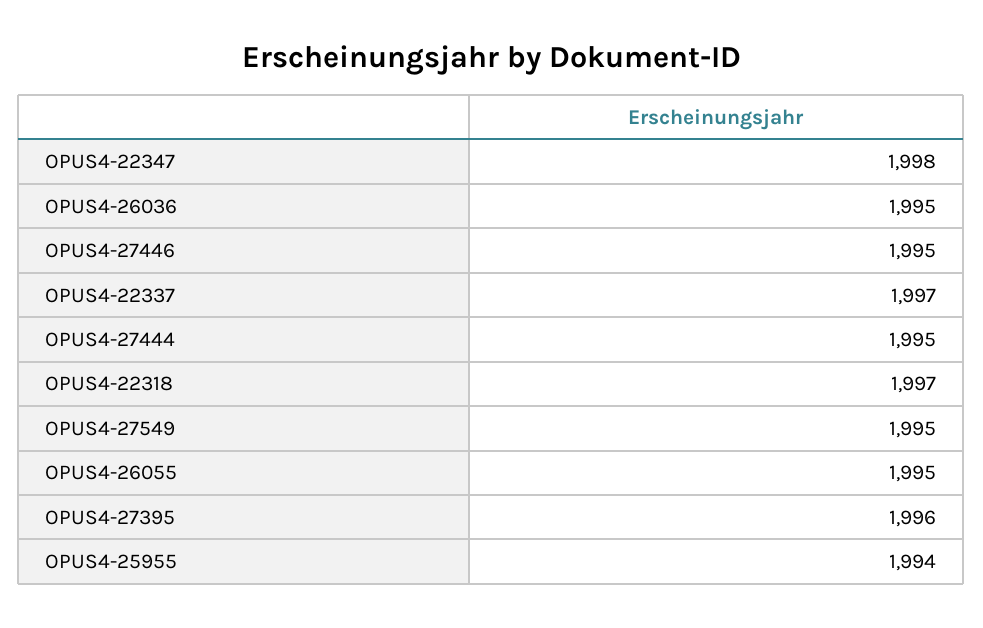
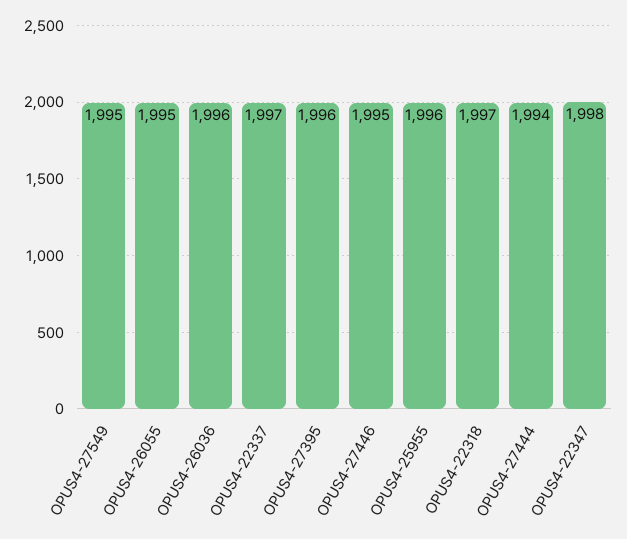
OPUS4-26036: 1995 -> 1996
OPUS4-27444: 1995 -> 1994
OPUS4-25955: 1994 -> 1996

